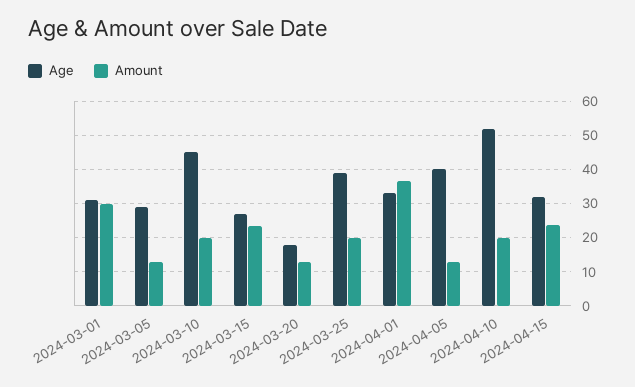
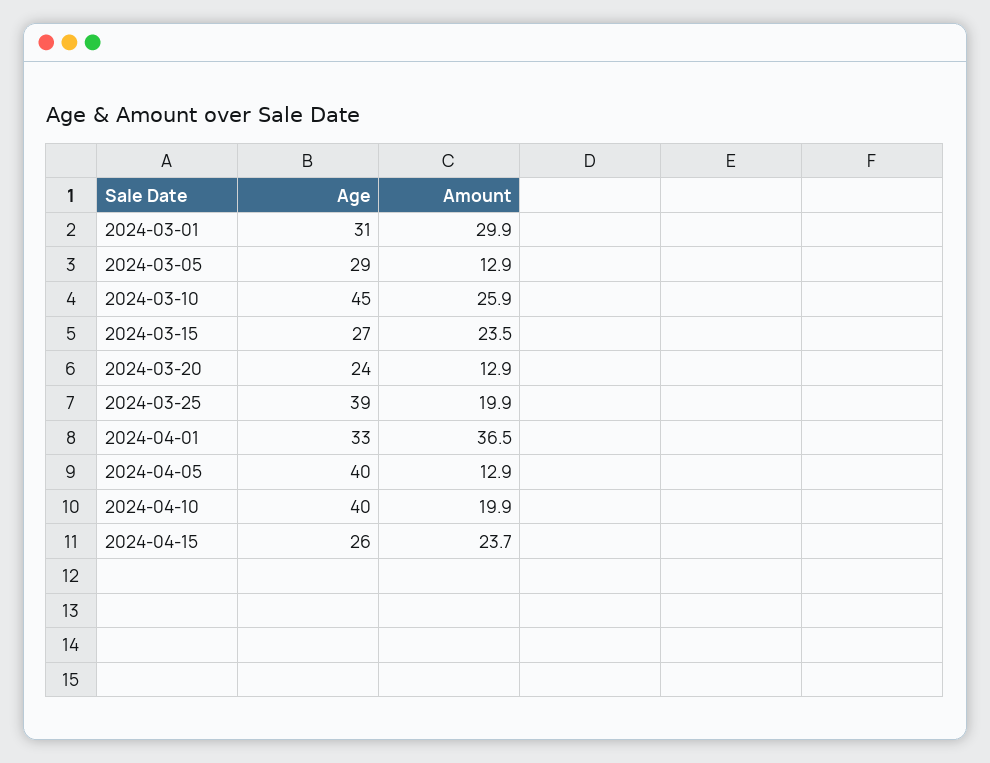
Amount, 2024-03-10: 20 -> 25.9
Age, 2024-03-20: 18 -> 24
Age, 2024-04-10: 52 -> 40
Age, 2024-04-15: 32 -> 26

